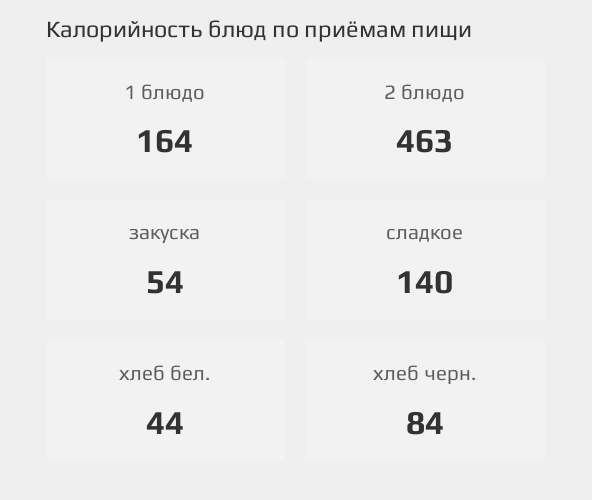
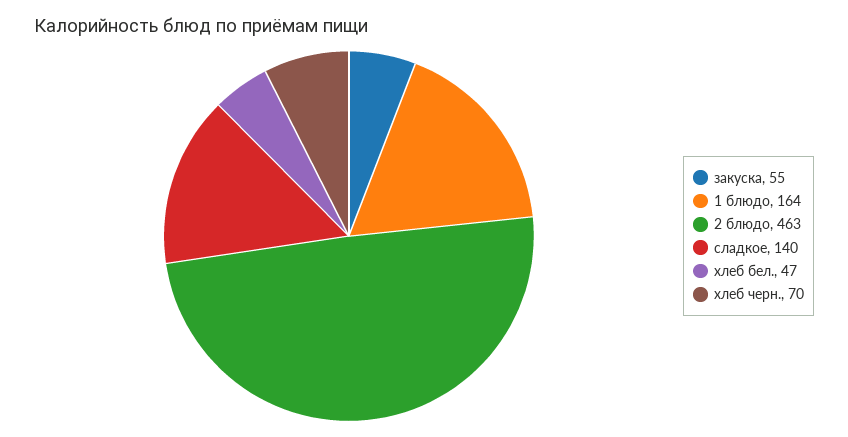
закуска: 54 -> 55
хлеб бел.: 44 -> 47
хлеб черн.: 84 -> 70

